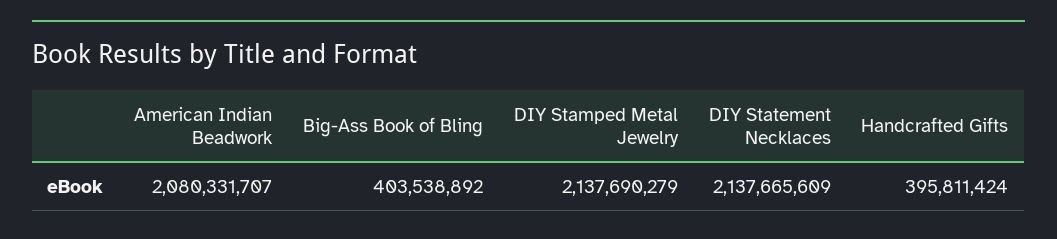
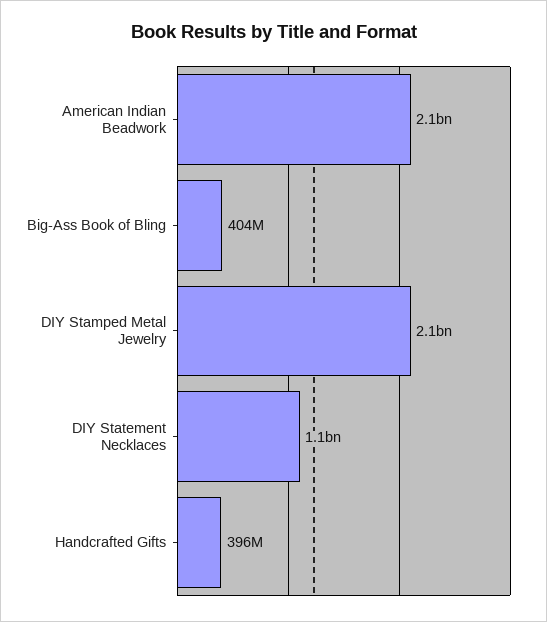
DIY Statement Necklaces: 2137665609 -> 1100000000

